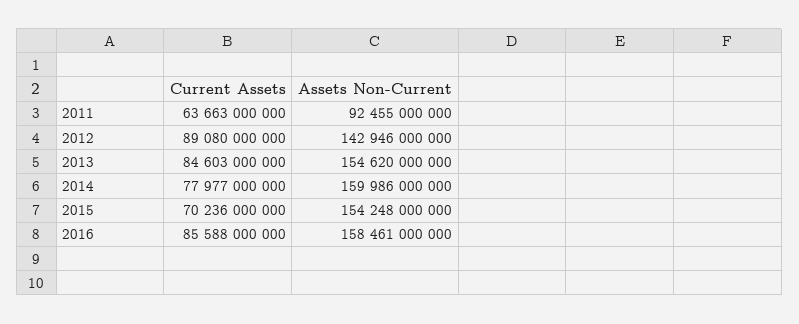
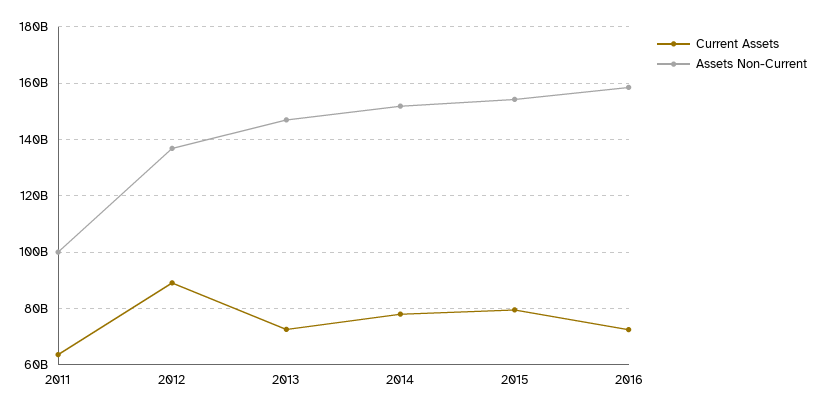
Assets Non-Current, 2011: 92455000000 -> 100000000000
Assets Non-Current, 2012: 142946000000 -> 137500000000
Current Assets, 2013: 84603000000 -> 72500000000
Assets Non-Current, 2013: 154620000000 -> 147500000000
Assets Non-Current, 2014: 159986000000 -> 152500000000
Current Assets, 2015: 70236000000 -> 80000000000
Current Assets, 2016: 85588000000 -> 72500000000

